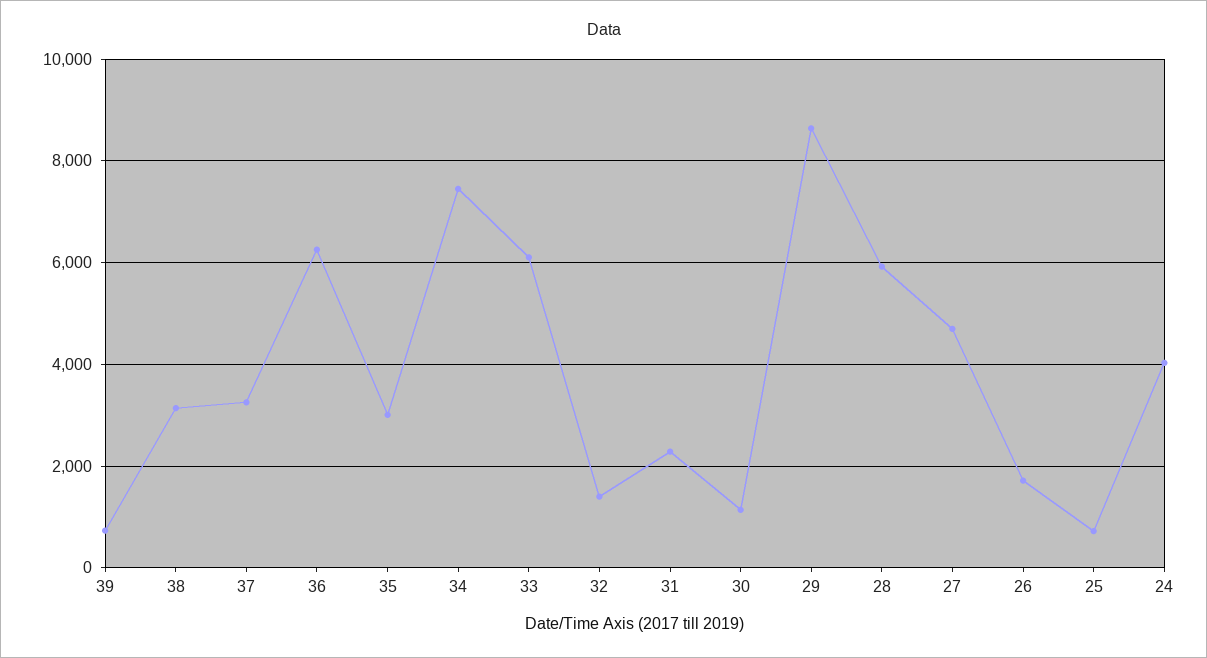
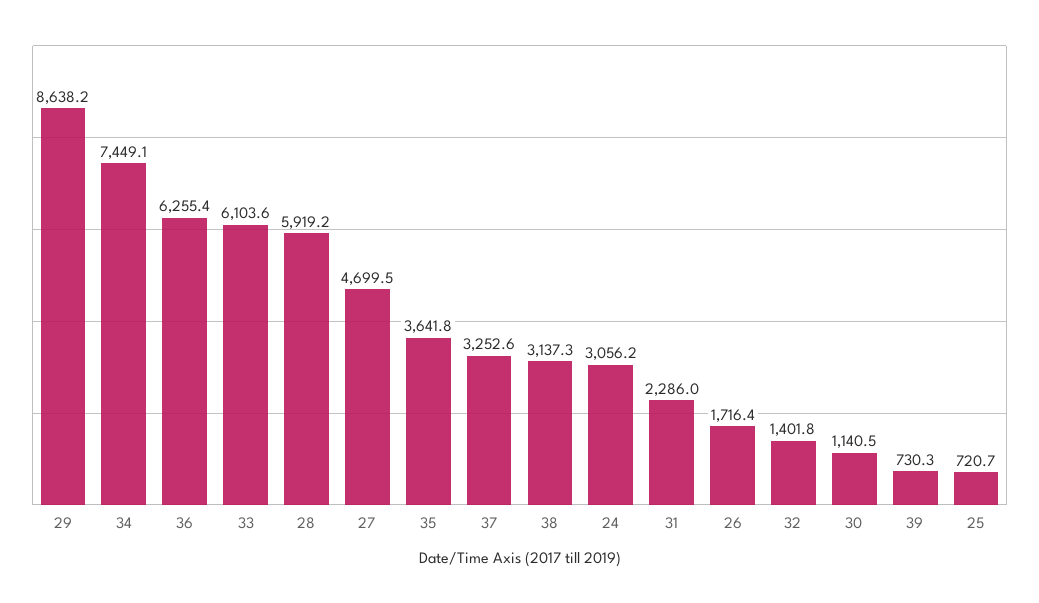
35: 3000 -> 3641.8
24: 4000 -> 3056.2

